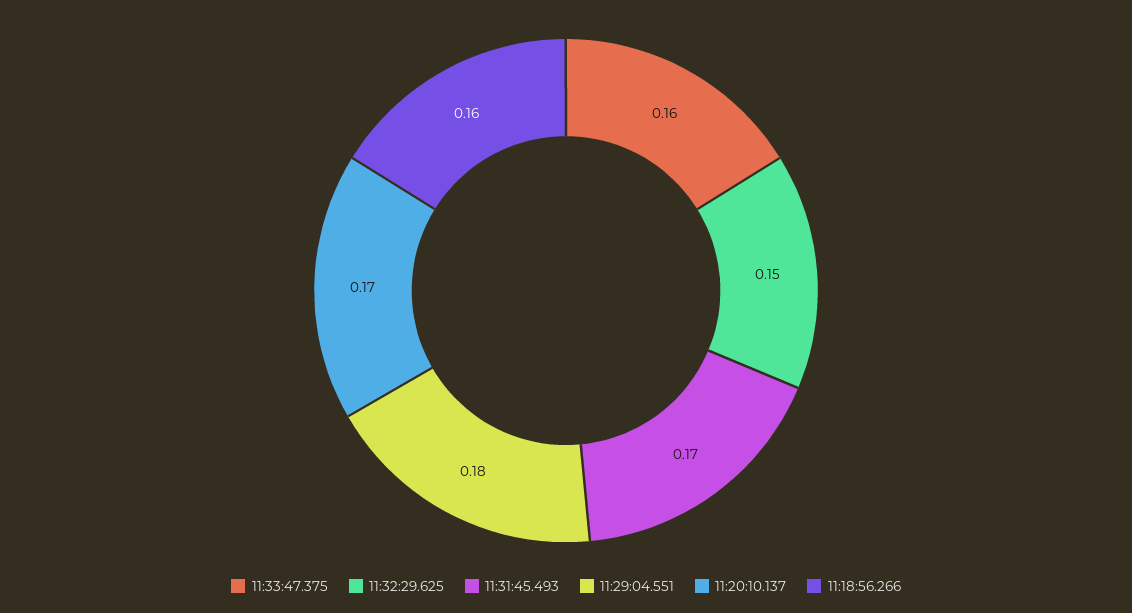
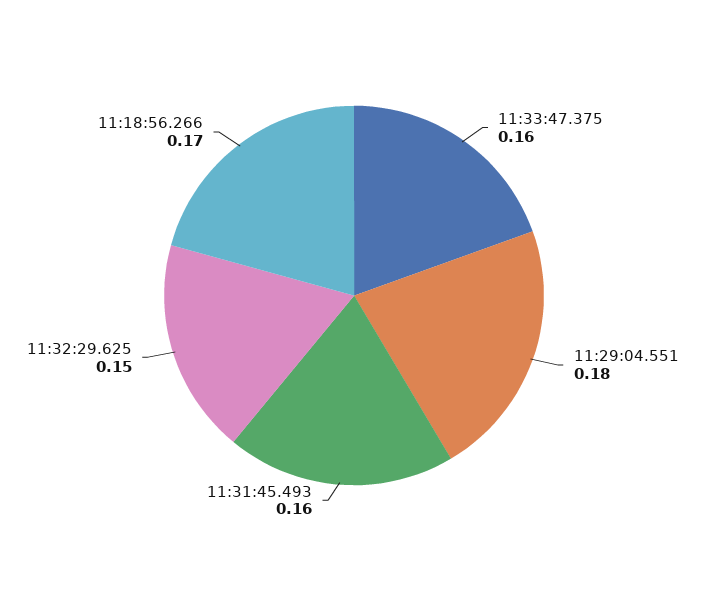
11:31:45.493: 0.17 -> 0.16
11:20:10.137: 0.17 -> none
11:18:56.266: 0.16 -> 0.17

